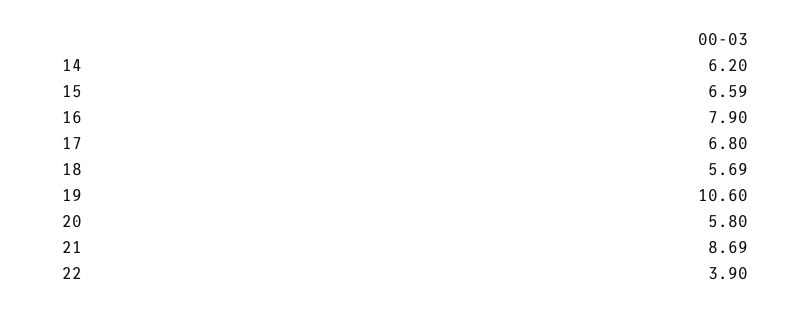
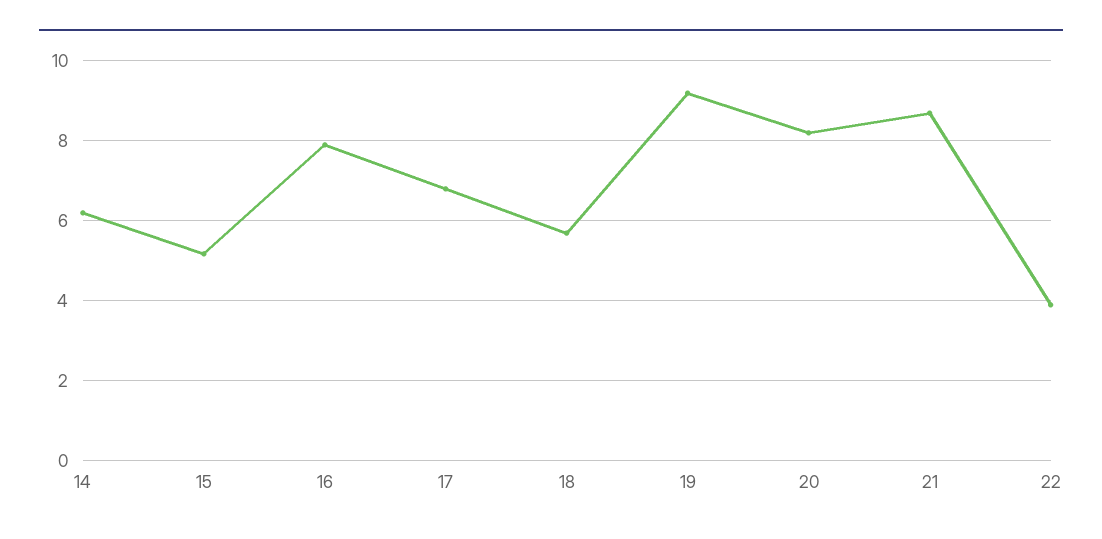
15: 6.59 -> 5.2
19: 10.6 -> 9.2
20: 5.8 -> 8.2

